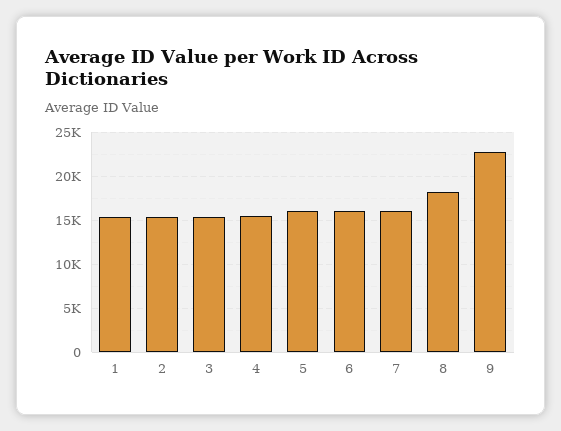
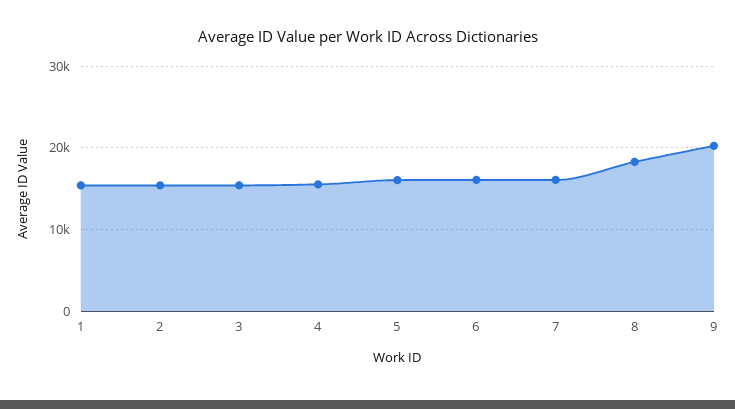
9: 23000 -> 20000

